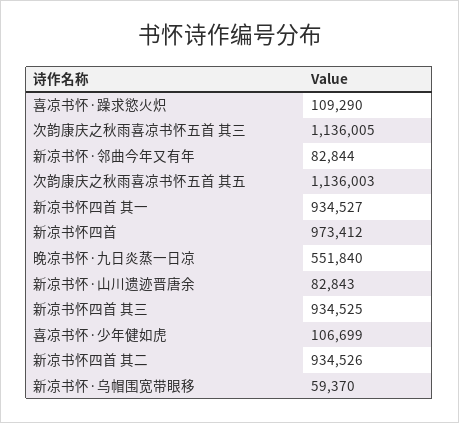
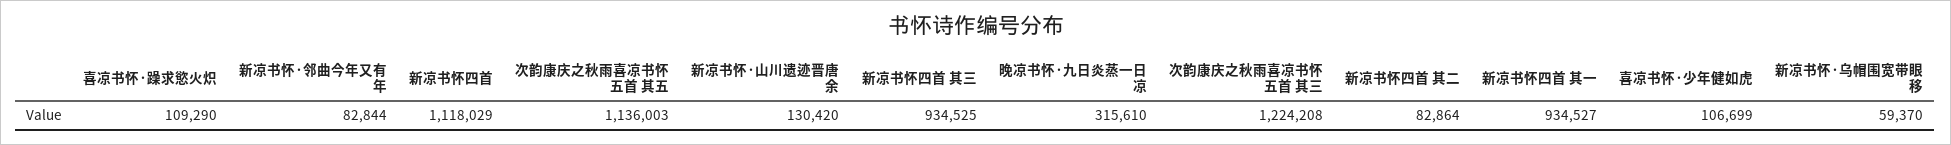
次韵康庆之秋雨喜凉书怀五首 其三: 1136005 -> 1224208
新凉书怀四首: 973412 -> 1118029
晚凉书怀·九日炎蒸一日凉: 551840 -> 315610
新凉书怀·山川遗迹晋唐余: 82843 -> 130420
新凉书怀四首 其二: 934526 -> 82864

